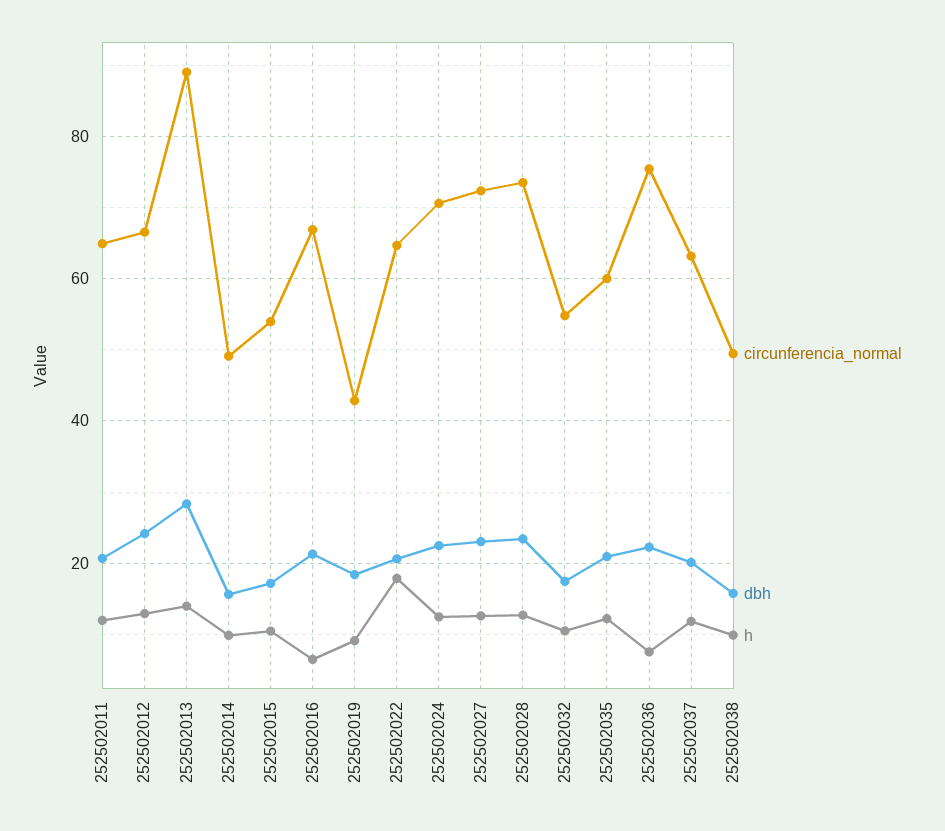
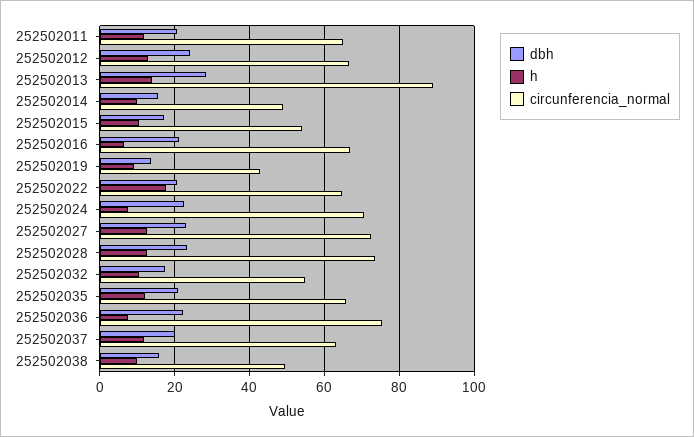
dbh, 252502019: 18 -> 14
h, 252502024: 12 -> 8
circunferencia_normal, 252502035: 60 -> 66

